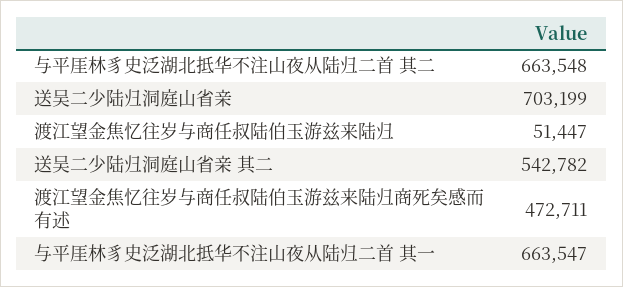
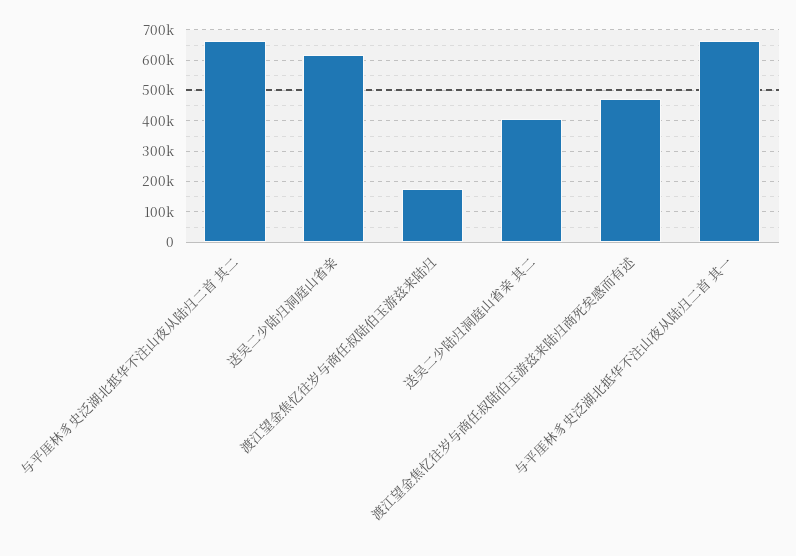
送吴二少陆归洞庭山省亲: 703199 -> 620000
渡江望金焦忆往岁与商任叔陆伯玉游兹来陆归: 51447 -> 180000
送吴二少陆归洞庭山省亲 其二: 542782 -> 400000

